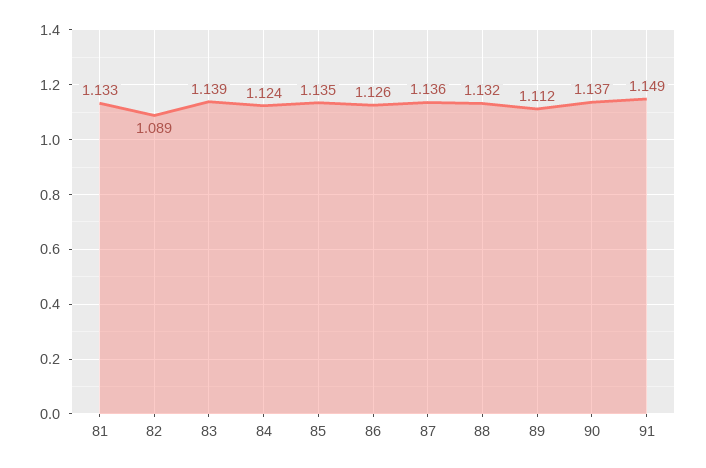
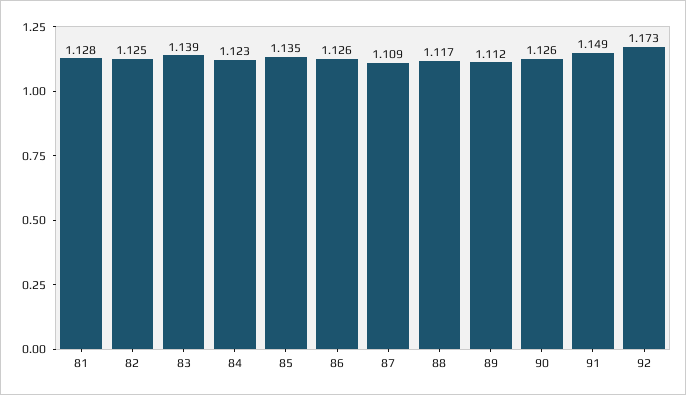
81: 1.133 -> 1.128
82: 1.089 -> 1.125
84: 1.124 -> 1.123
87: 1.136 -> 1.109
88: 1.132 -> 1.117
90: 1.137 -> 1.126
92: none -> 1.173

